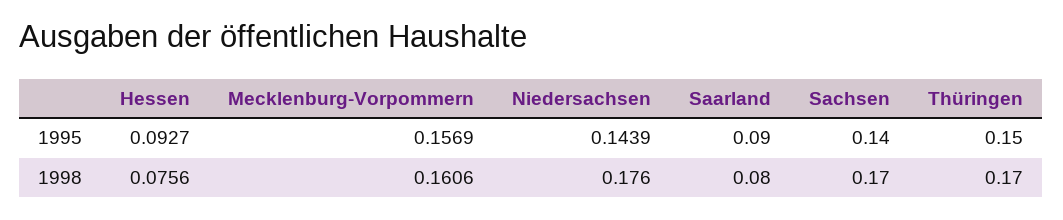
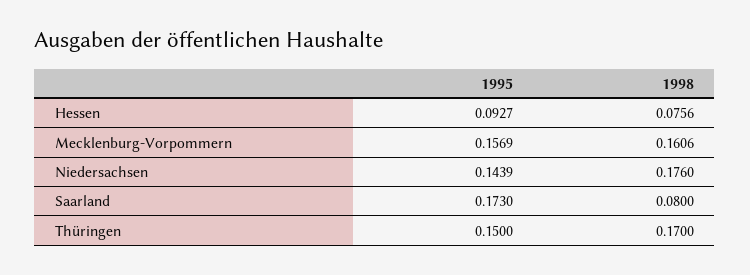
Saarland, 1995: 0.09 -> 0.173
Sachsen, 1995: 0.14 -> none
Sachsen, 1998: 0.17 -> none

